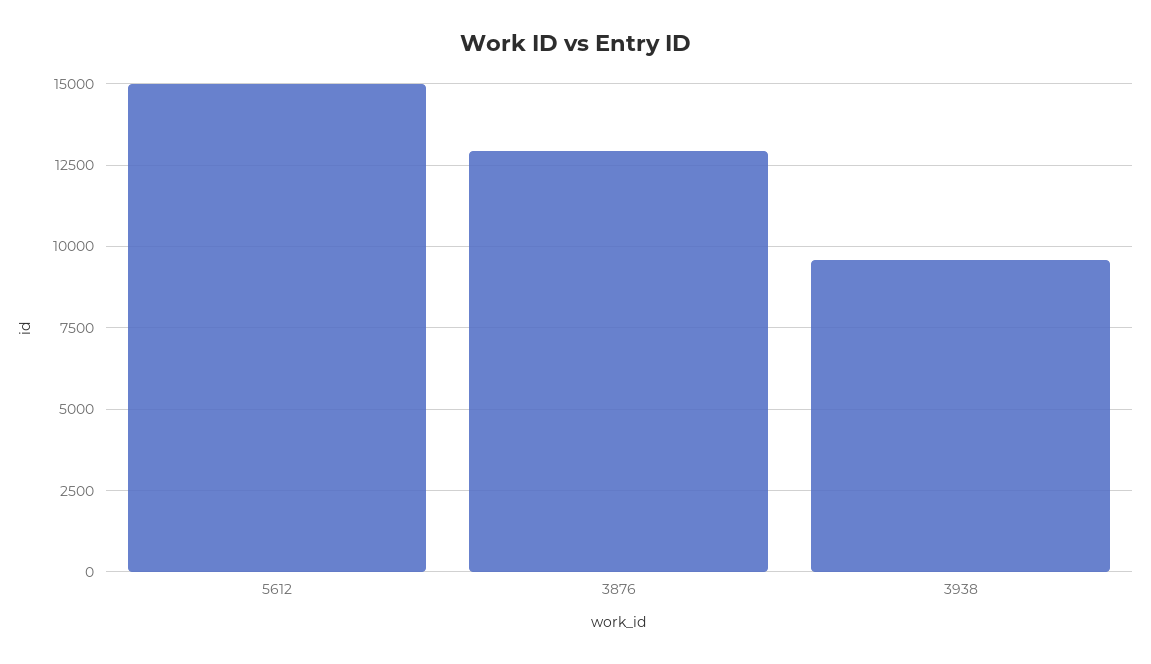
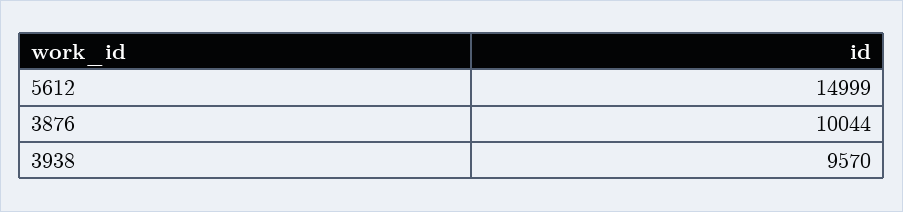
3876: 13000 -> 10044

